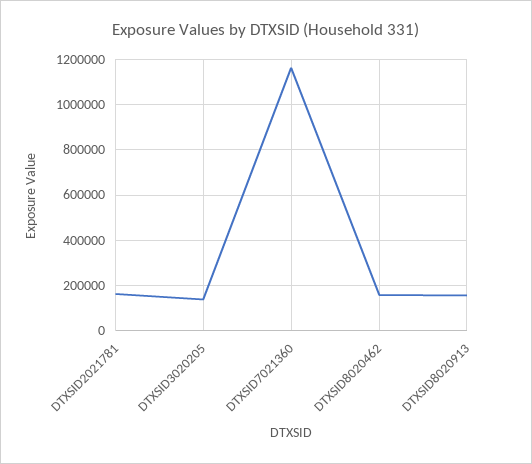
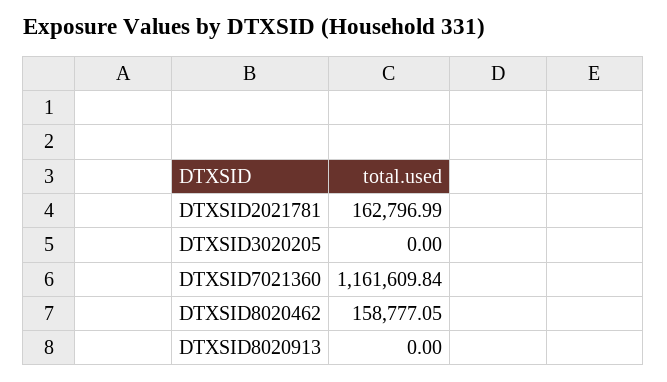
DTXSID3020205: 150000 -> 0
DTXSID8020913: 150000 -> 0

